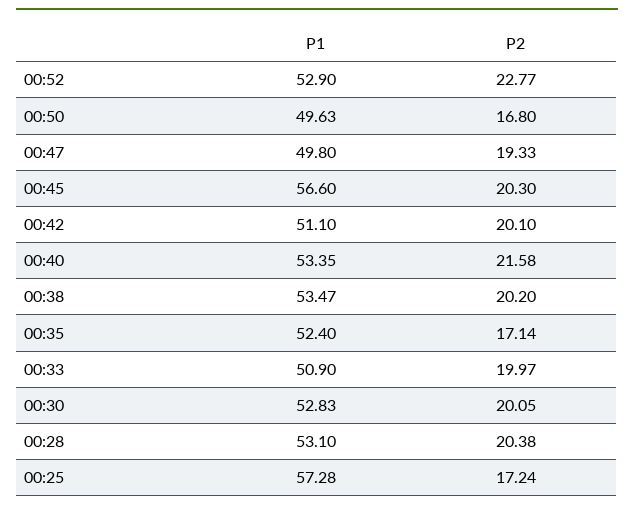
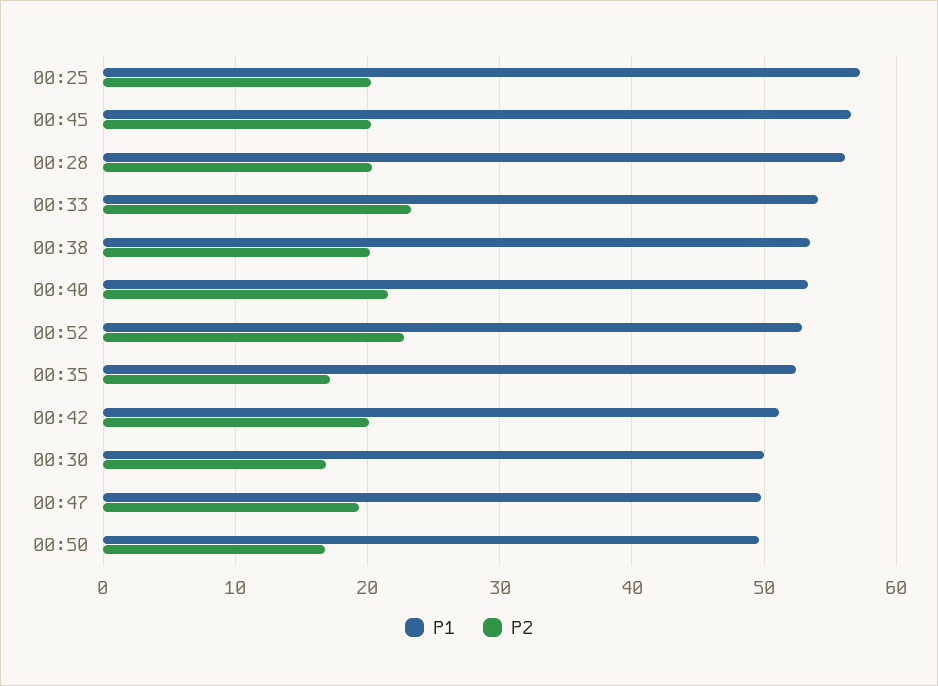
P1, 00:33: 50.9 -> 54
P2, 00:33: 19.97 -> 23
P1, 00:30: 52.83 -> 50
P2, 00:30: 20.05 -> 17
P1, 00:28: 53.1 -> 56
P2, 00:25: 17.24 -> 20

